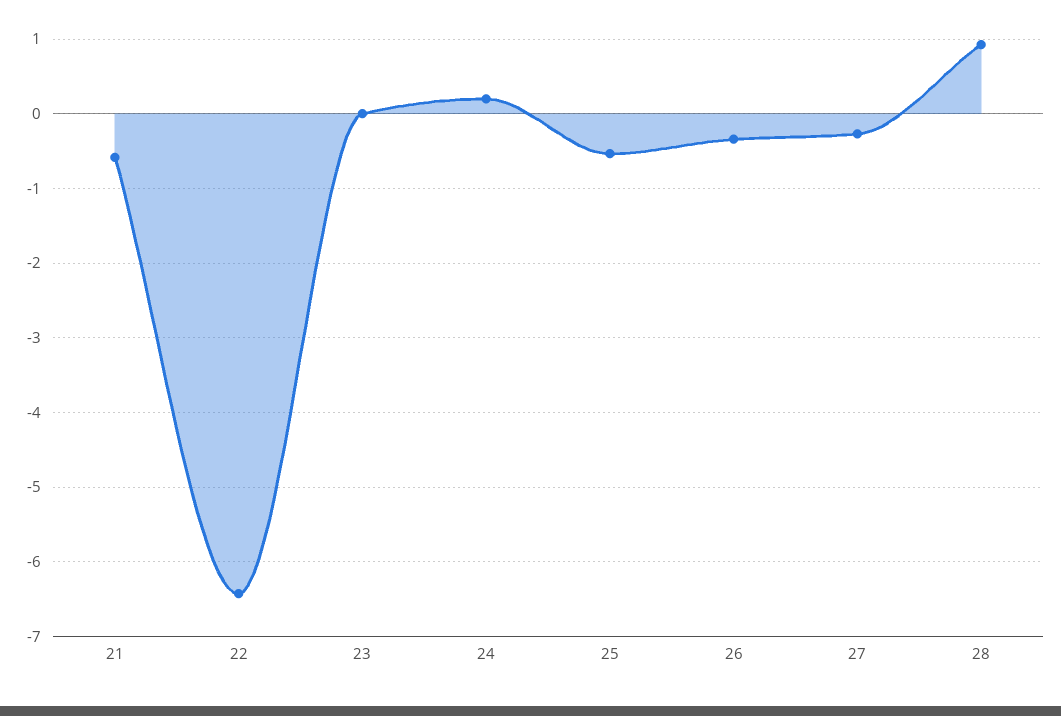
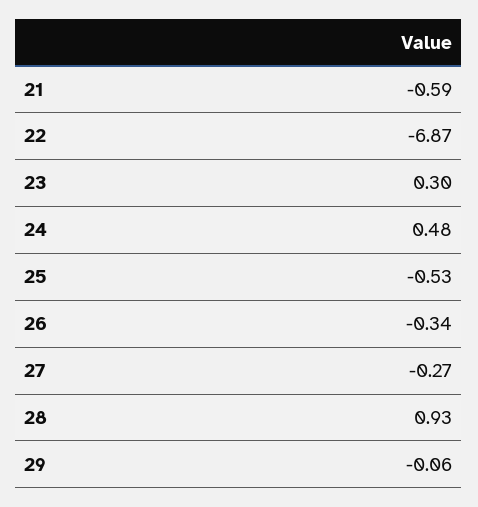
22: -6.4 -> -6.87
23: 0 -> 0.3
24: 0.2 -> 0.48
29: none -> -0.06

